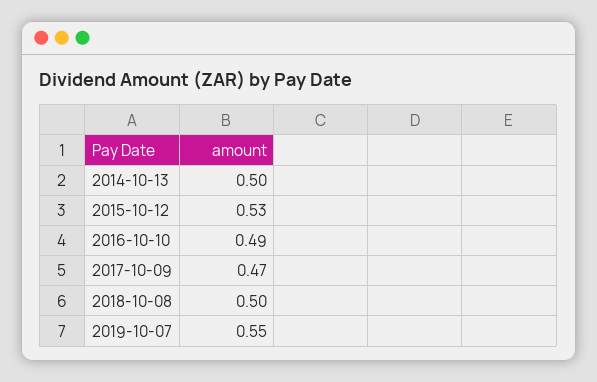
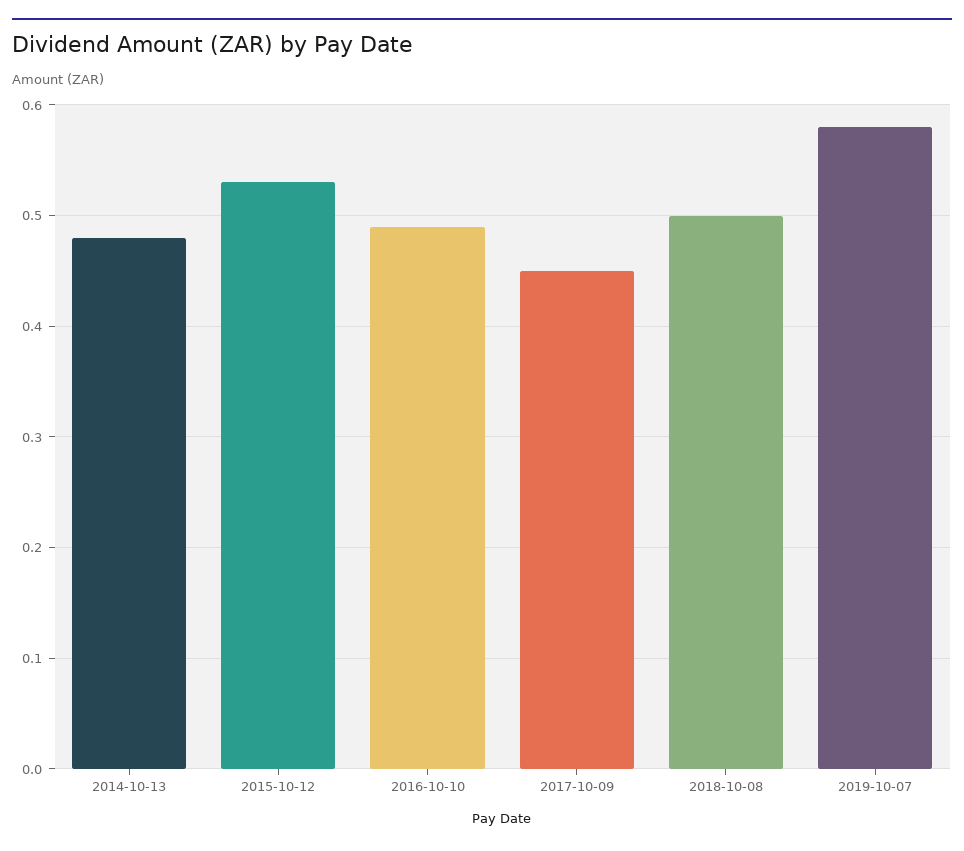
2014-10-13: 0.5 -> 0.48
2017-10-09: 0.47 -> 0.45
2019-10-07: 0.55 -> 0.58

